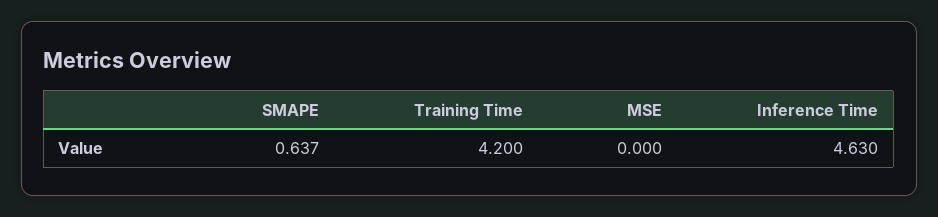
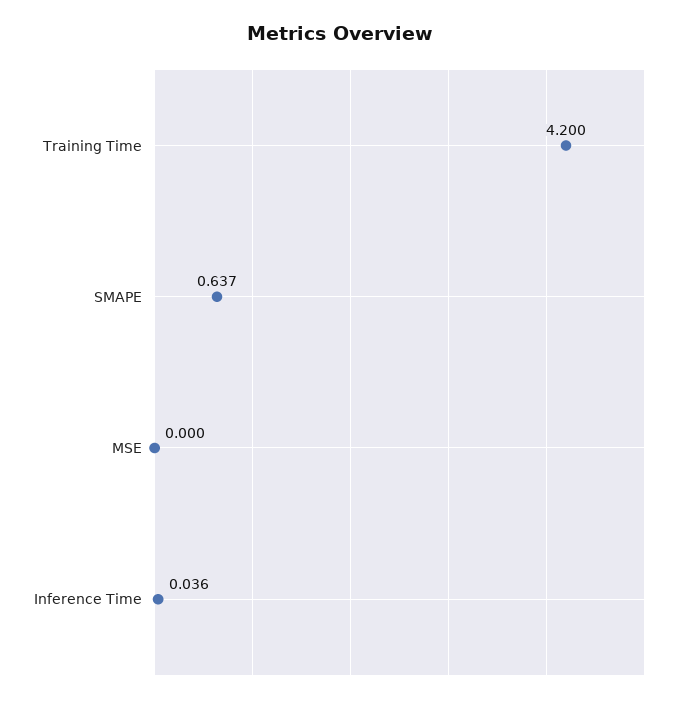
Inference Time: 4.63 -> 0.036

